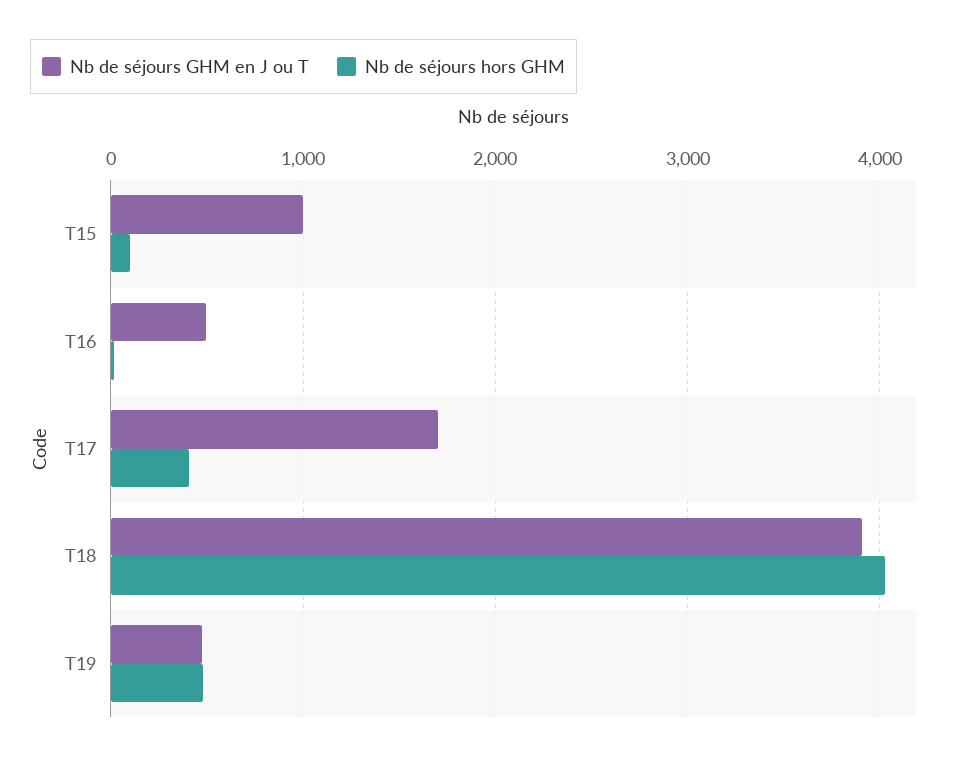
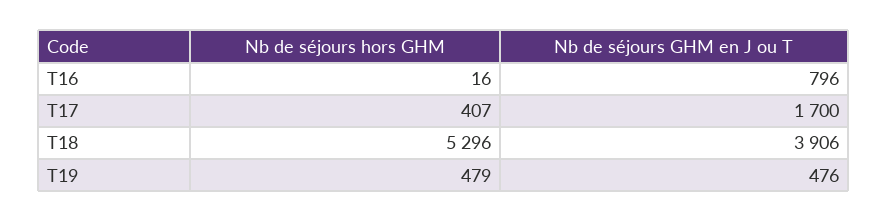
Nb de séjours GHM en J ou T, T15: 1000 -> none
Nb de séjours hors GHM, T15: 100 -> none
Nb de séjours GHM en J ou T, T16: 500 -> 796
Nb de séjours hors GHM, T18: 4000 -> 5296

